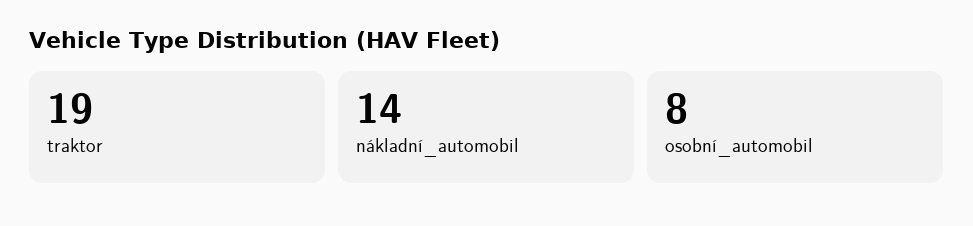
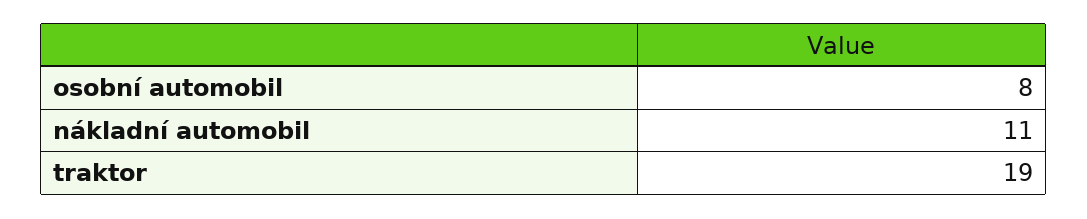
nákladní_automobil: 14 -> 11

